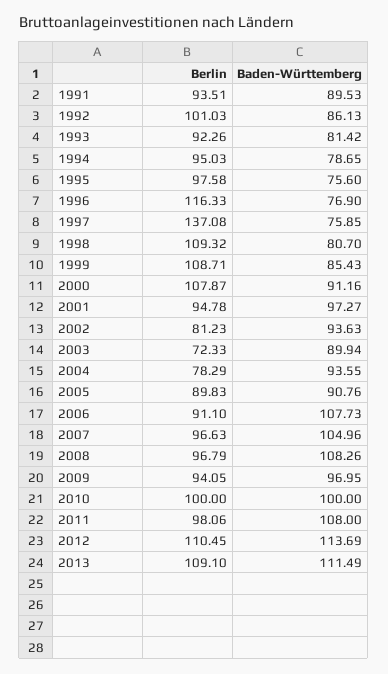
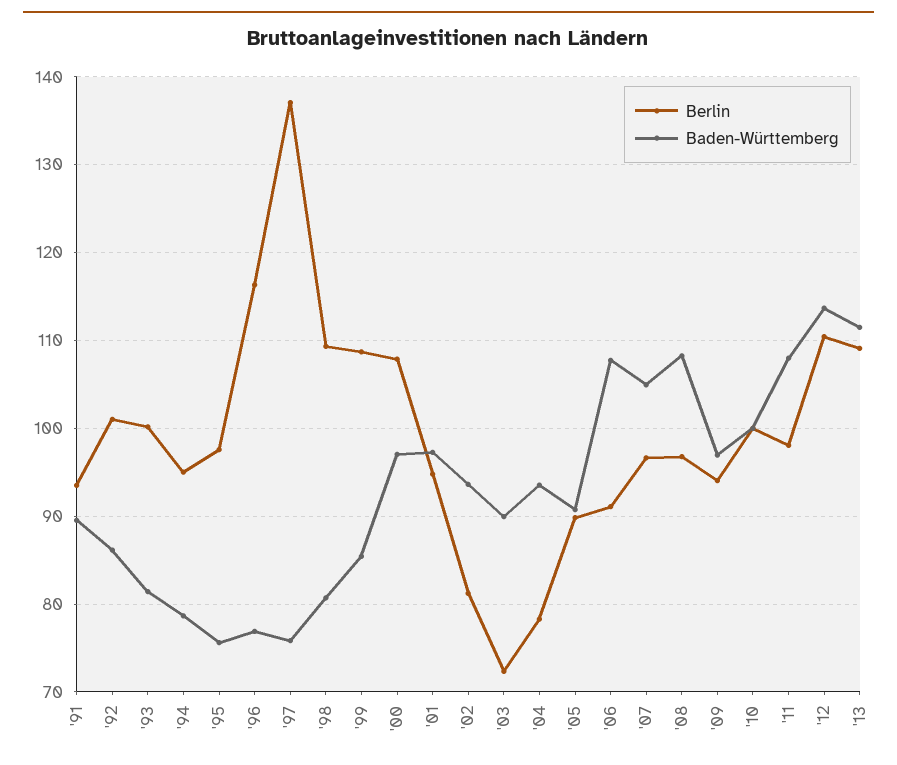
Berlin, 1993: 92.26 -> 100
Baden-Württemberg, 2000: 91.16 -> 97

